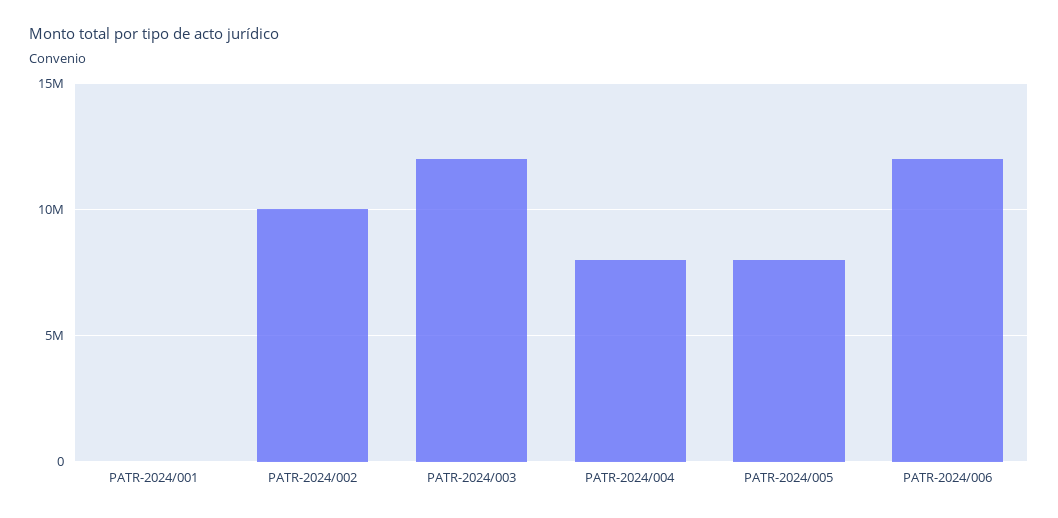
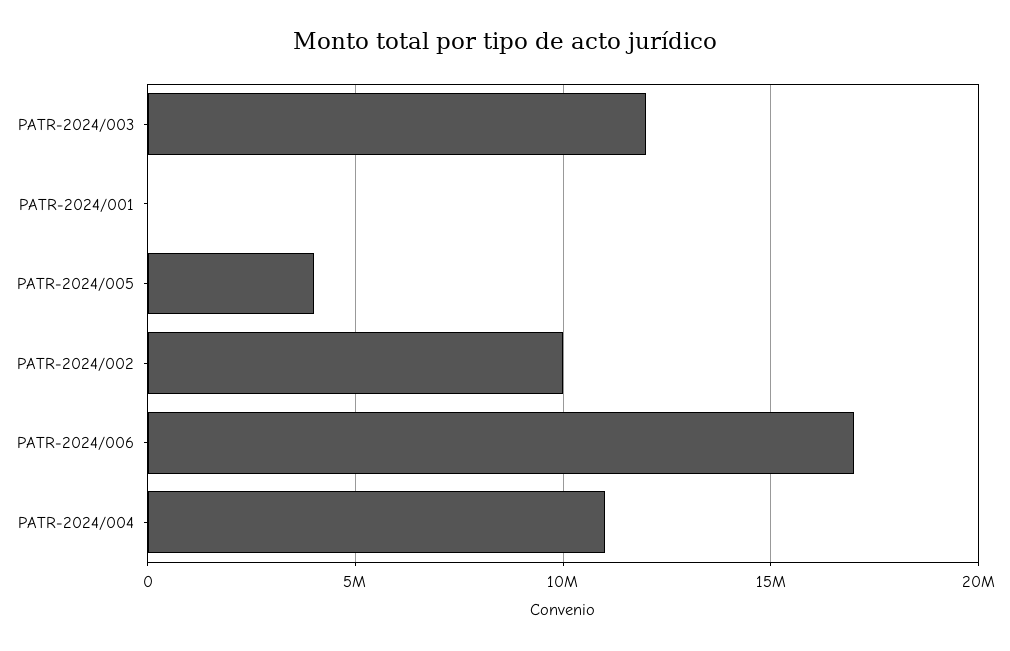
PATR-2024/004: 8000000 -> 11000000
PATR-2024/005: 8000000 -> 4000000
PATR-2024/006: 12000000 -> 17000000

